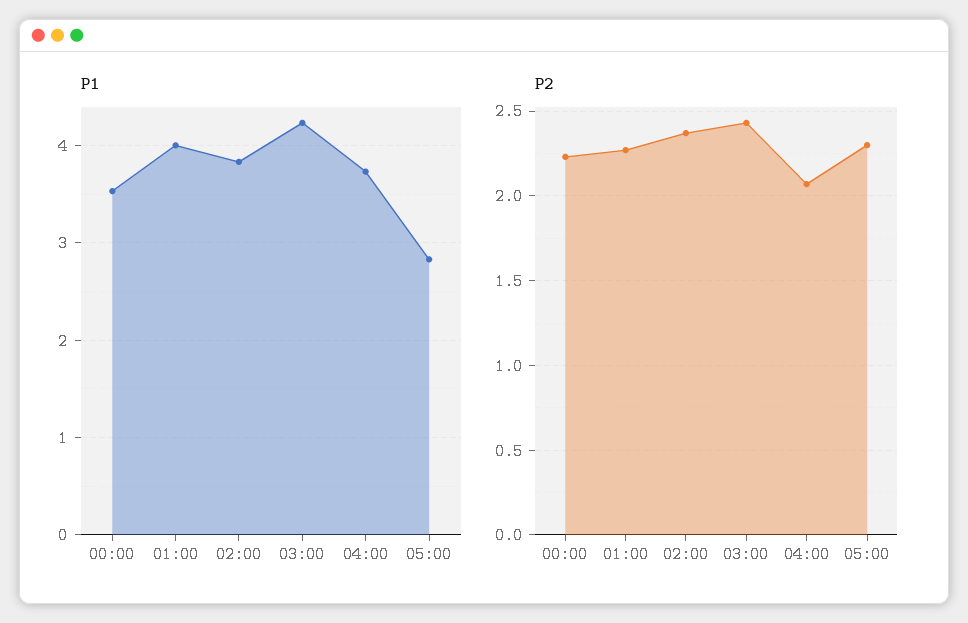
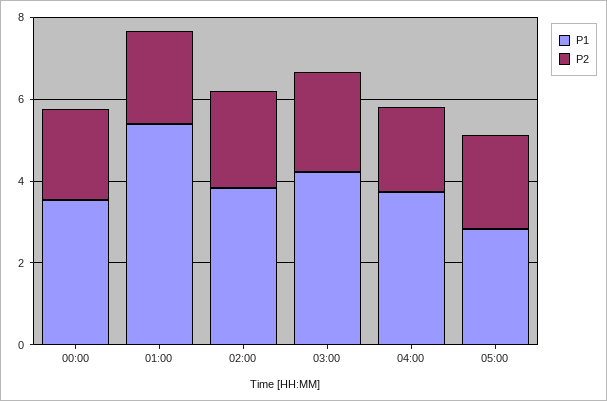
P1, 01:00: 4 -> 5.5

